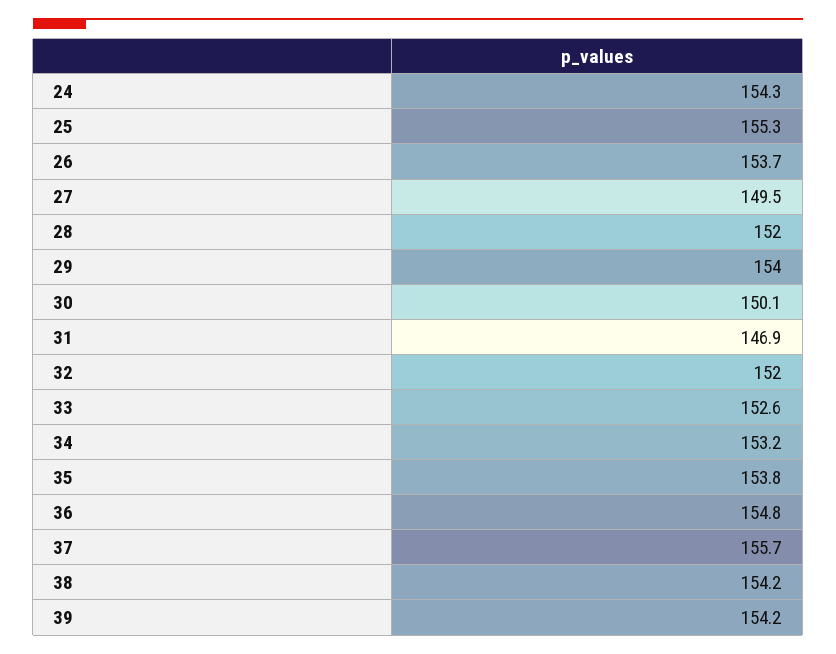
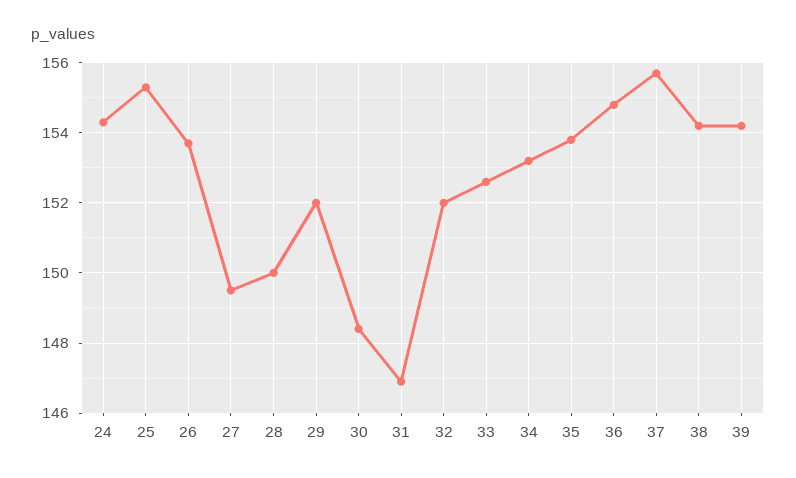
28: 152 -> 150
29: 154 -> 152
30: 150.1 -> 148.5

